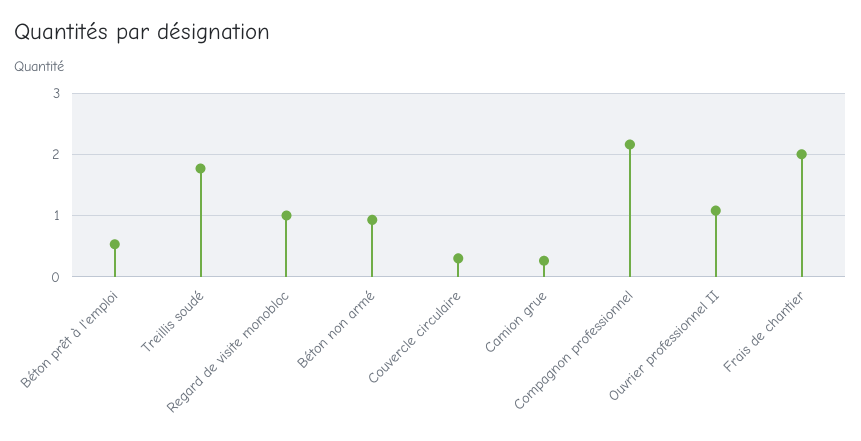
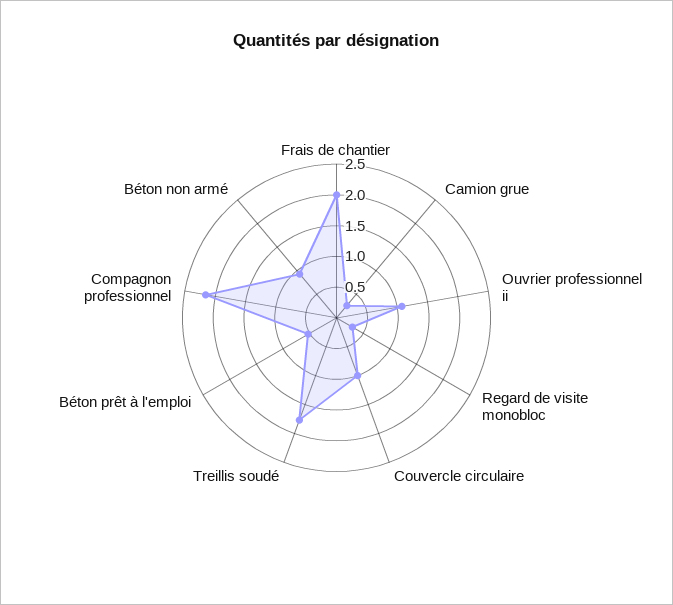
Regard de visite monobloc: 1 -> 0.25
Couvercle circulaire: 0.3 -> 1

